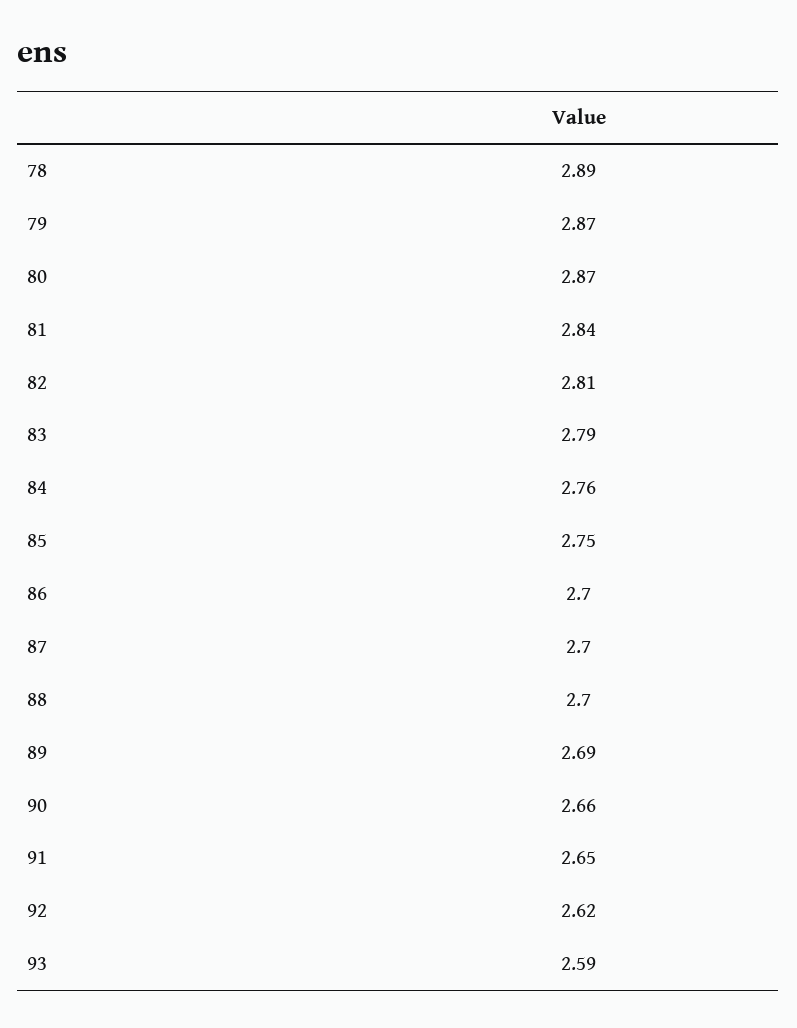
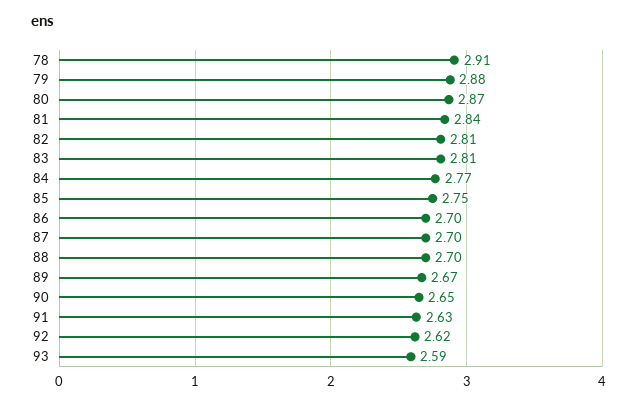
78: 2.89 -> 2.91
79: 2.87 -> 2.88
83: 2.79 -> 2.81
84: 2.76 -> 2.77
89: 2.69 -> 2.67
90: 2.66 -> 2.65
91: 2.65 -> 2.63

